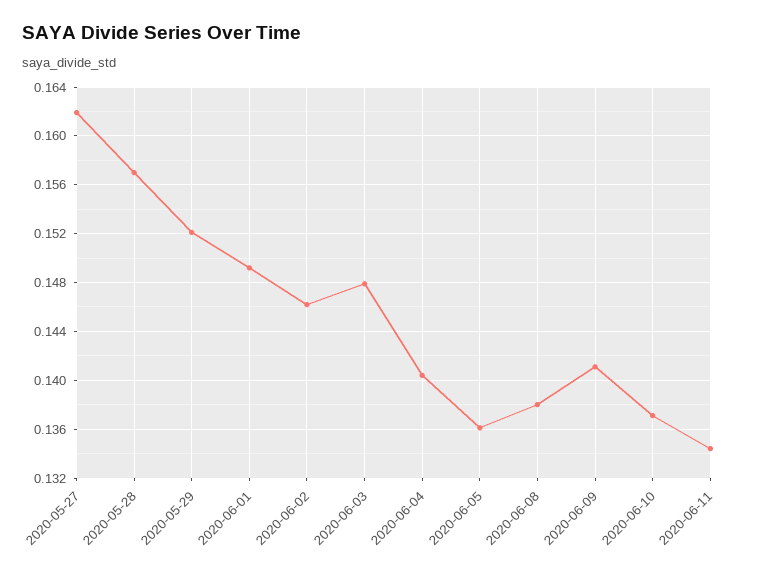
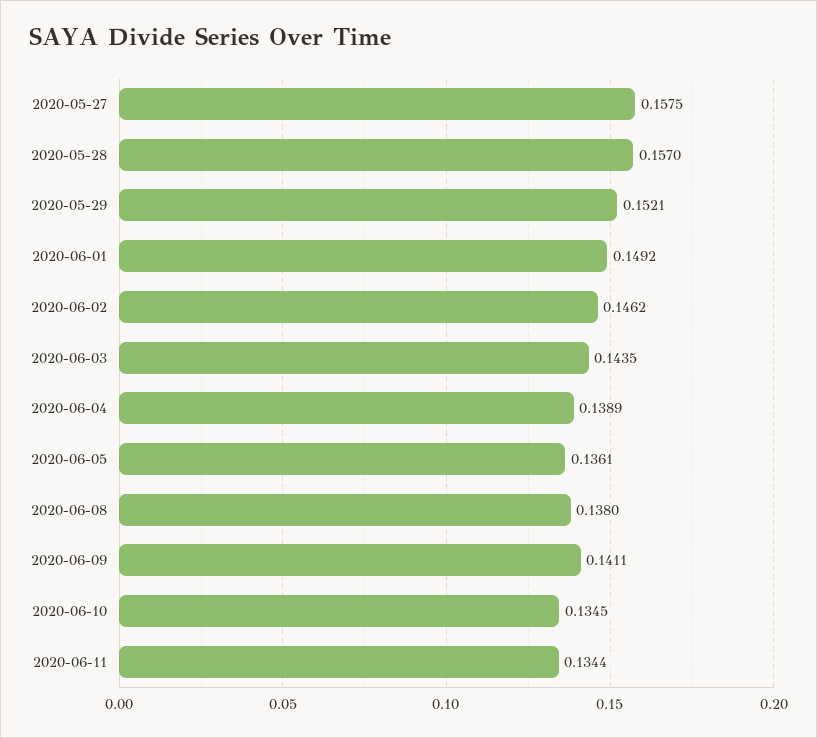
2020-05-27: 0.162 -> 0.1575
2020-06-03: 0.148 -> 0.1435
2020-06-04: 0.1405 -> 0.1389
2020-06-10: 0.137 -> 0.1345

